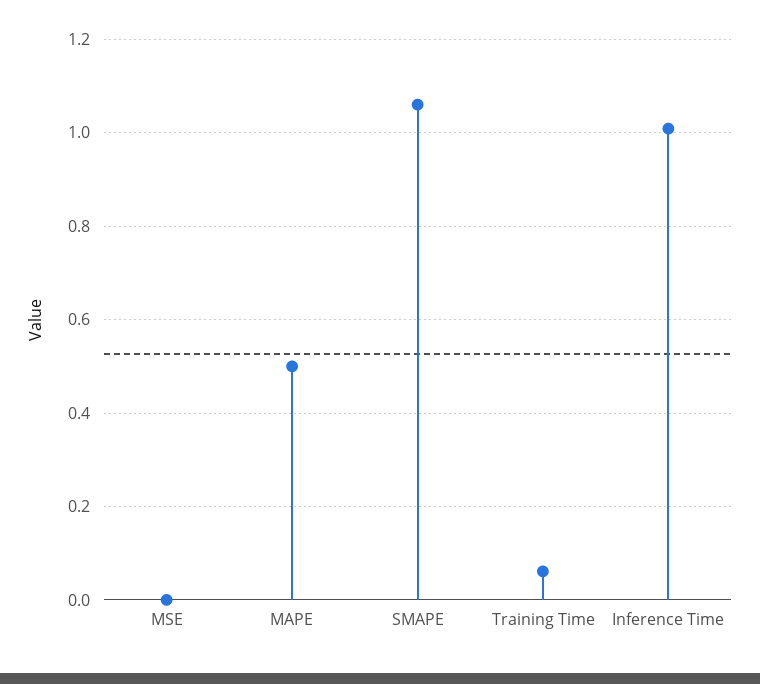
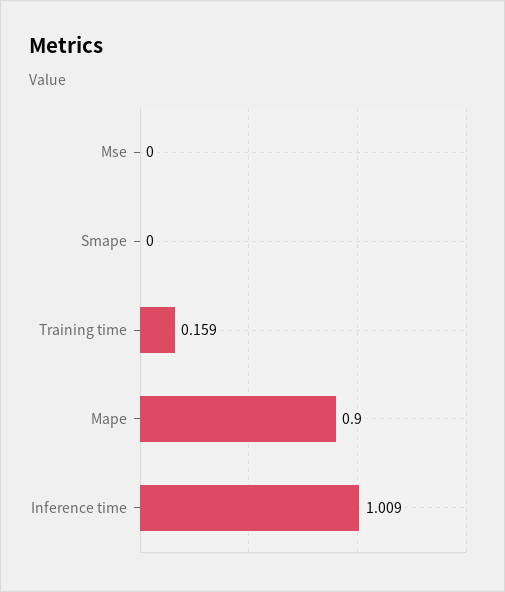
MAPE: 0.5 -> 0.9
SMAPE: 1.06 -> 0
Training Time: 0.06 -> 0.159

